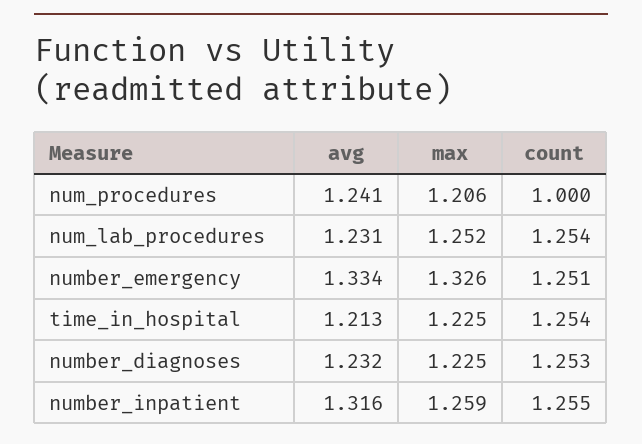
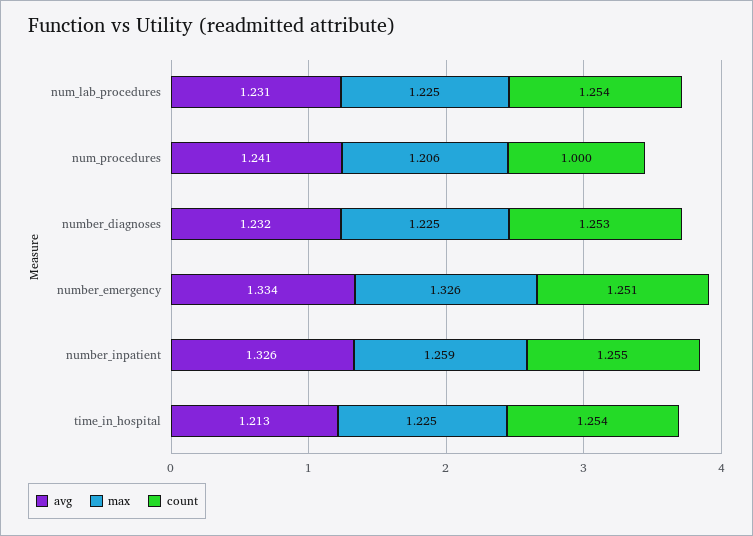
max, num_lab_procedures: 1.252 -> 1.225
avg, number_inpatient: 1.316 -> 1.326

